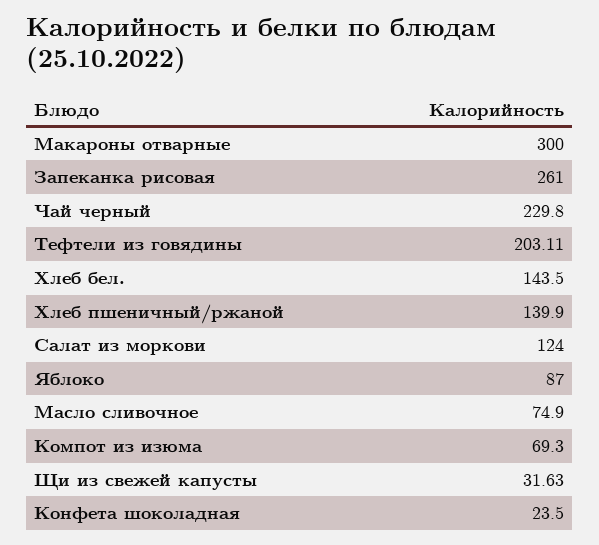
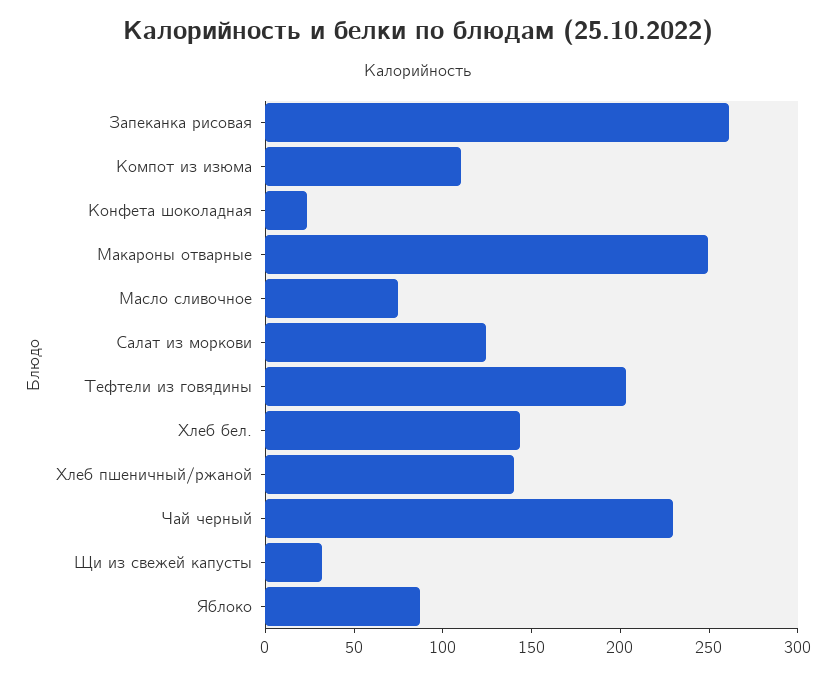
Макароны отварные: 300 -> 250
Компот из изюма: 69.3 -> 110

